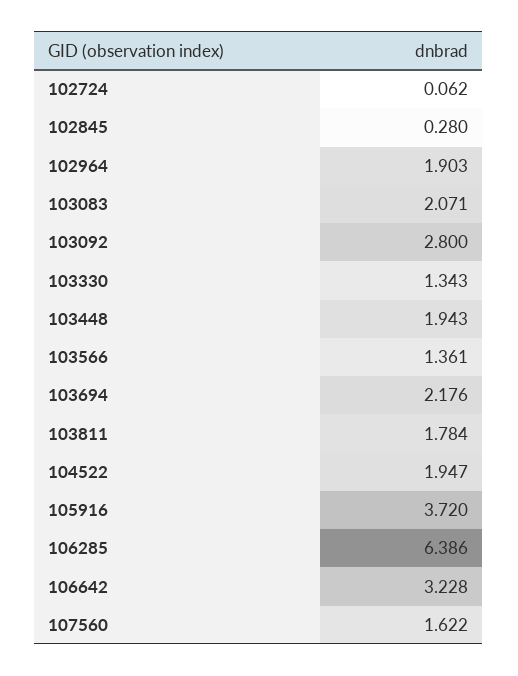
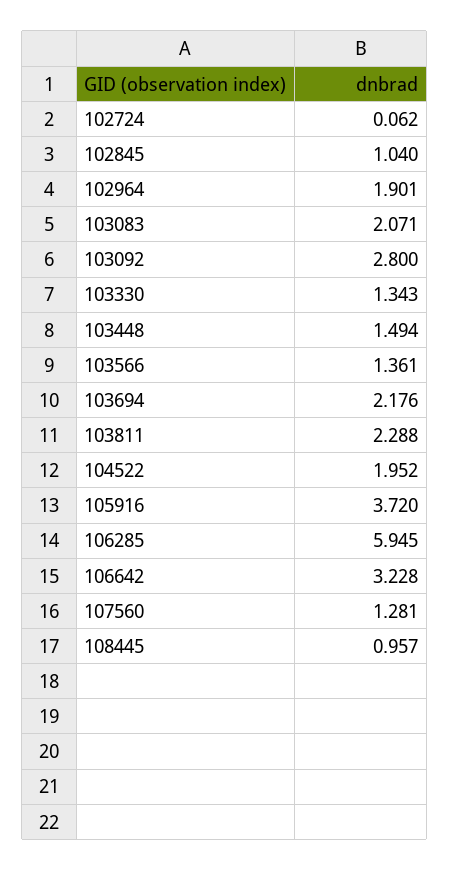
102845: 0.28 -> 1.04
102964: 1.903 -> 1.901
103448: 1.943 -> 1.494
103811: 1.784 -> 2.288
104522: 1.947 -> 1.952
106285: 6.386 -> 5.945
107560: 1.622 -> 1.281
108445: none -> 0.957

